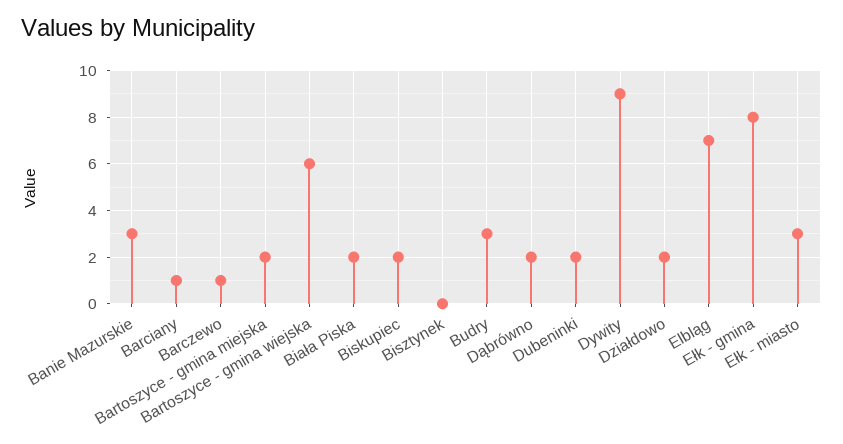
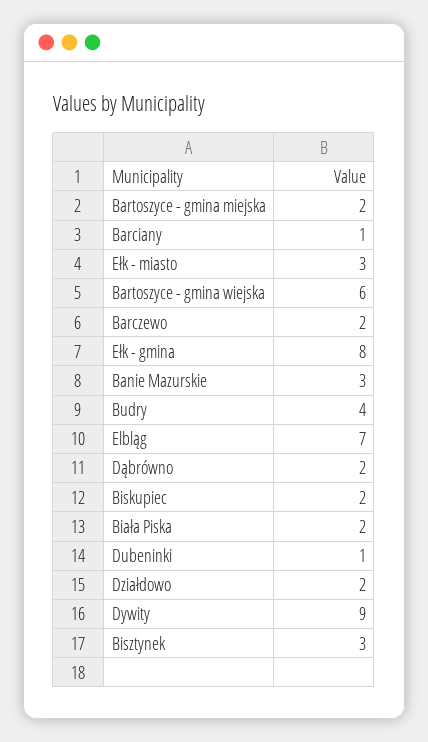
Barczewo: 1 -> 2
Bisztynek: 0 -> 3
Budry: 3 -> 4
Dubeninki: 2 -> 1

